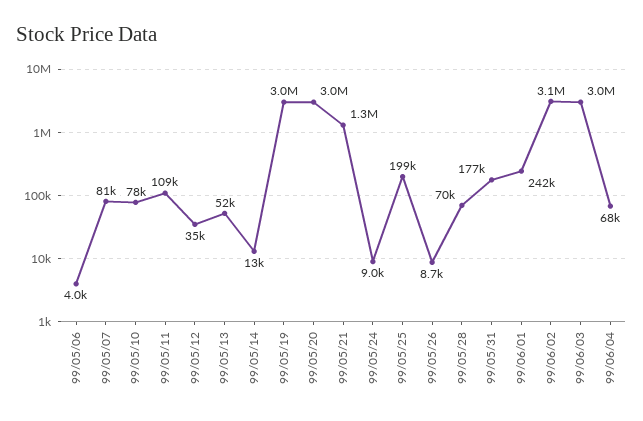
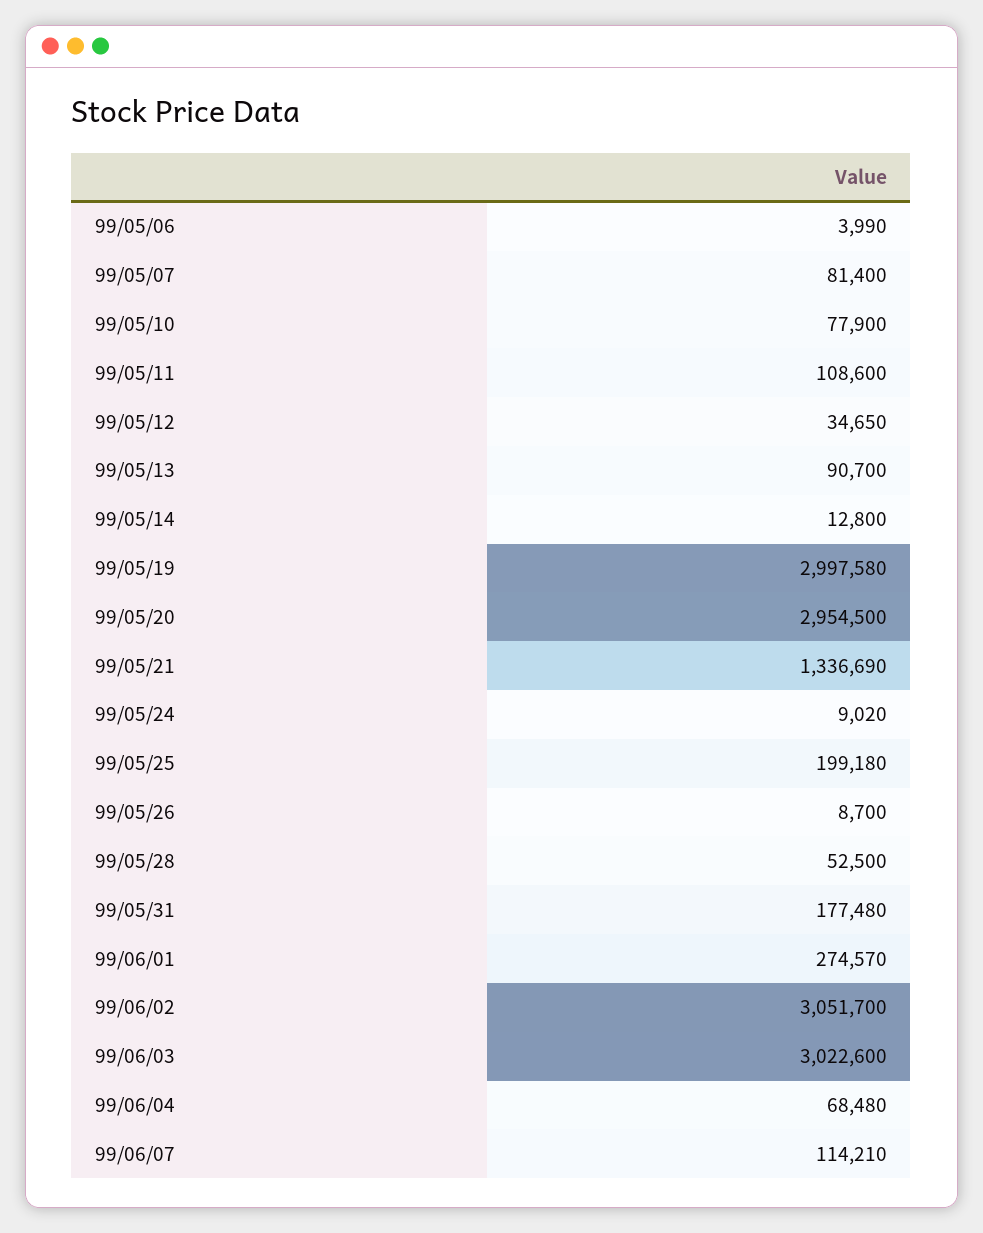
99/05/13: 52000 -> 90700
99/05/28: 70000 -> 52500
99/06/01: 242000 -> 274570
99/06/07: none -> 114210

